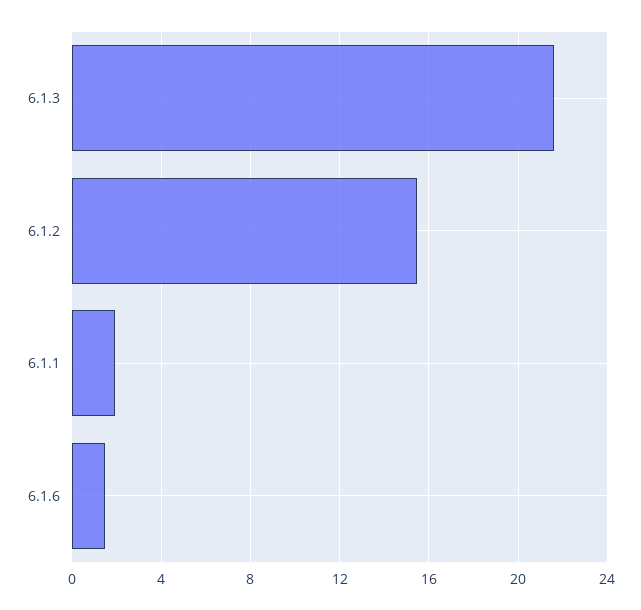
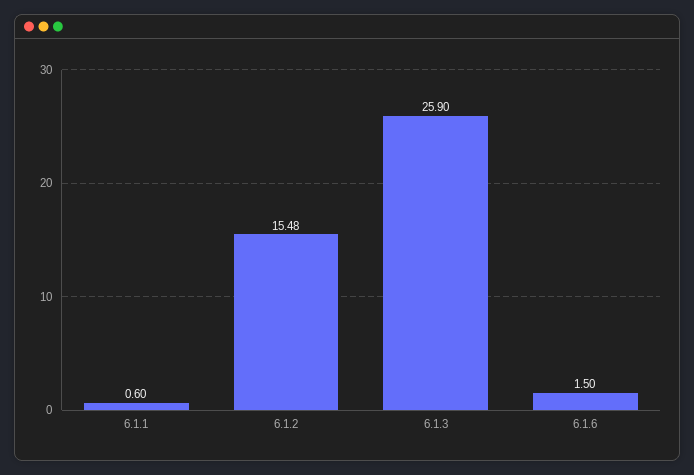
6.1.3: 21.5 -> 25.9
6.1.1: 2 -> 0.6

